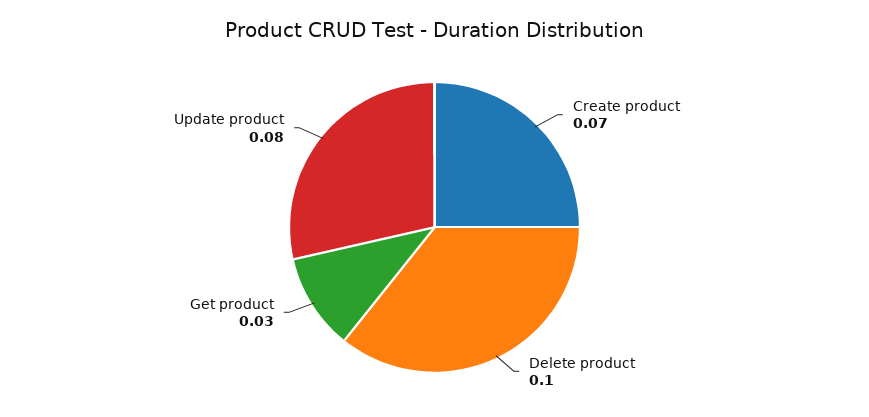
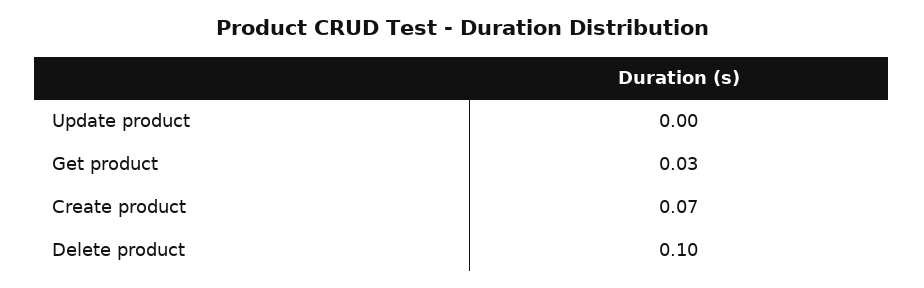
Update product: 0.08 -> 0

